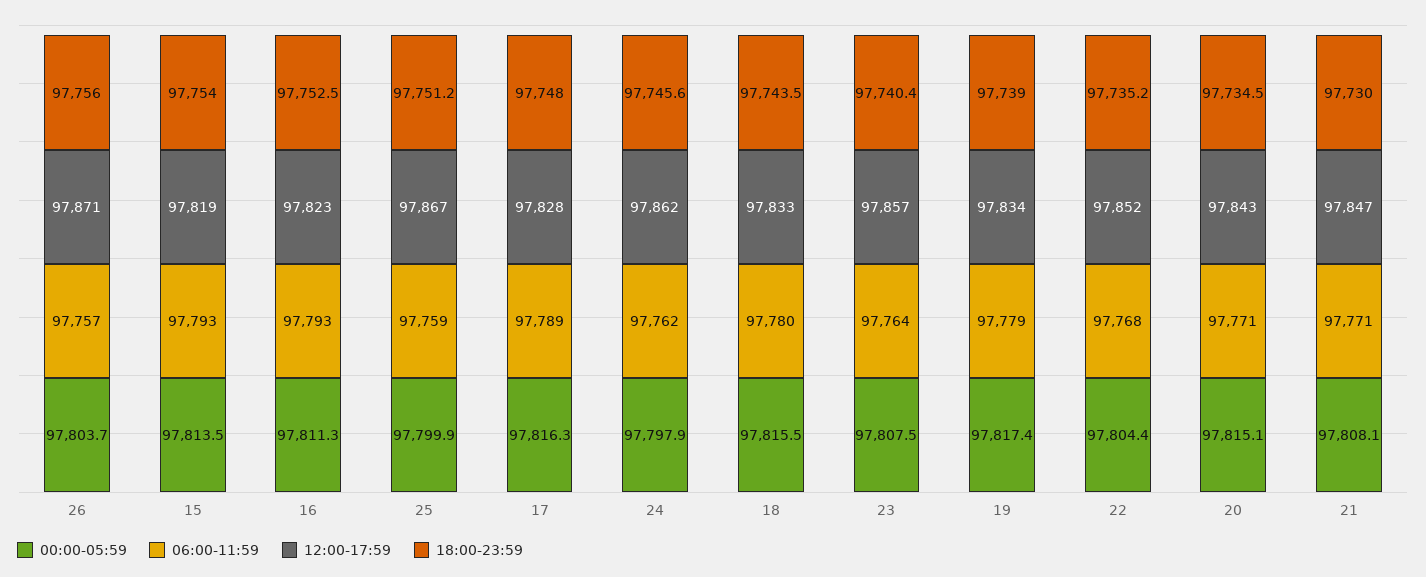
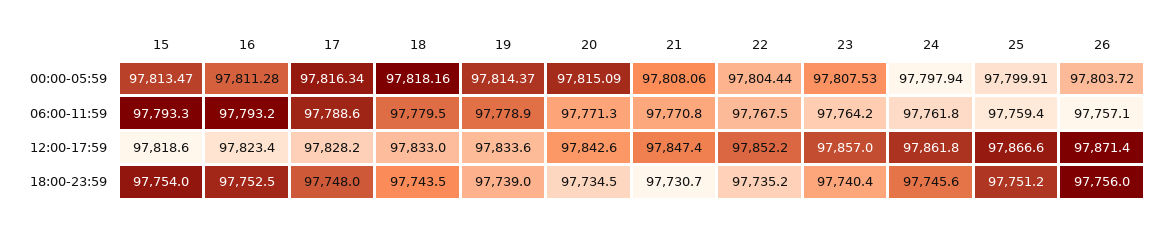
00:00-05:59, 18: 97815.5 -> 97818.16
00:00-05:59, 19: 97817.4 -> 97814.37
18:00-23:59, 21: 97730 -> 97730.7

